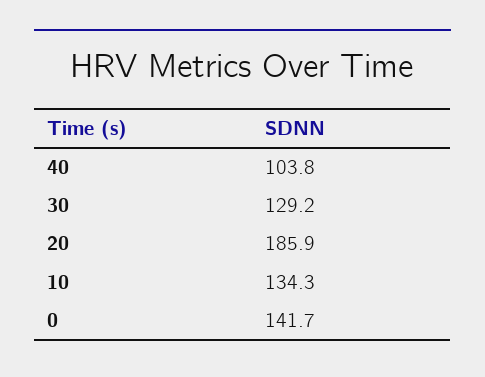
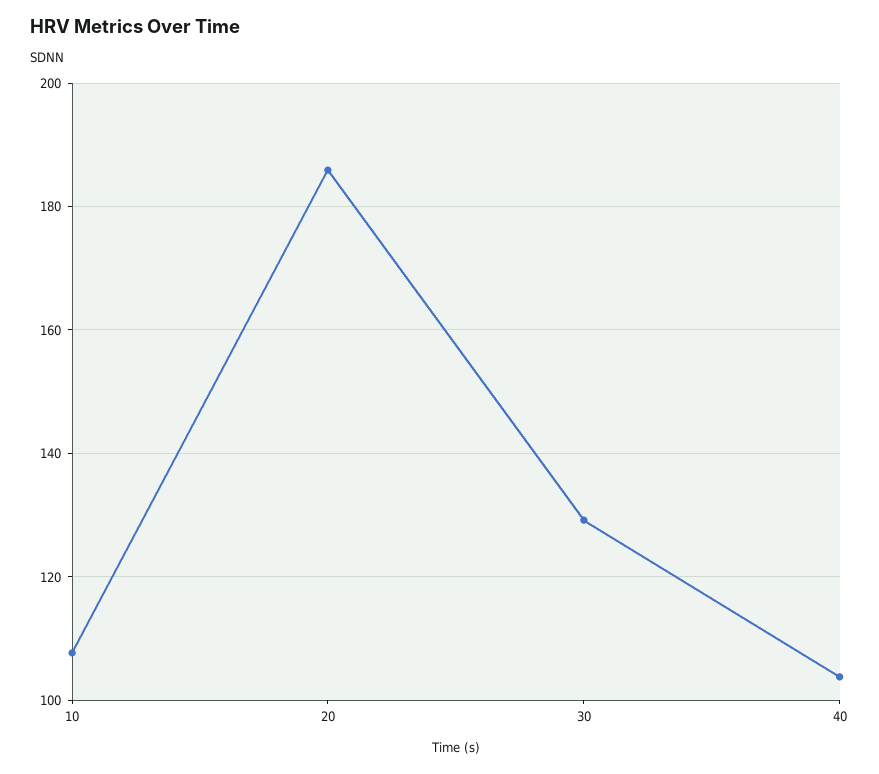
10: 134.3 -> 108
0: 141.7 -> none

